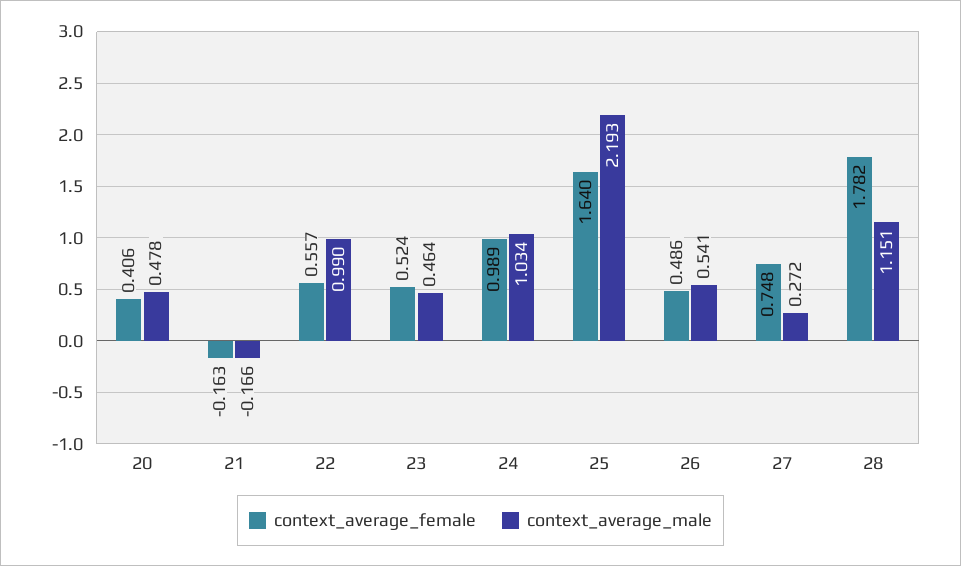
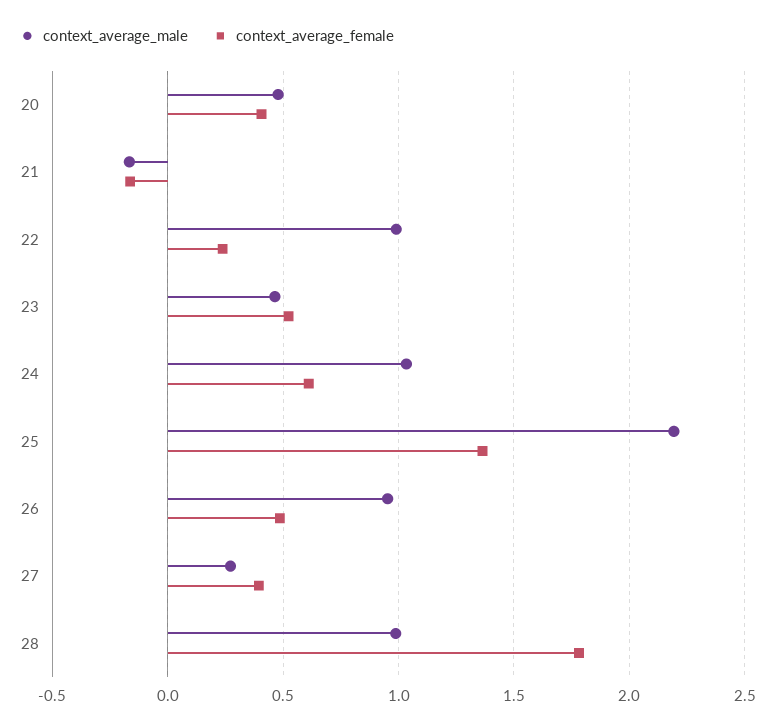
context_average_female, 22: 0.557 -> 0.25
context_average_female, 24: 0.989 -> 0.6
context_average_female, 25: 1.64 -> 1.35
context_average_male, 26: 0.541 -> 0.95
context_average_female, 27: 0.748 -> 0.4
context_average_male, 28: 1.151 -> 1

